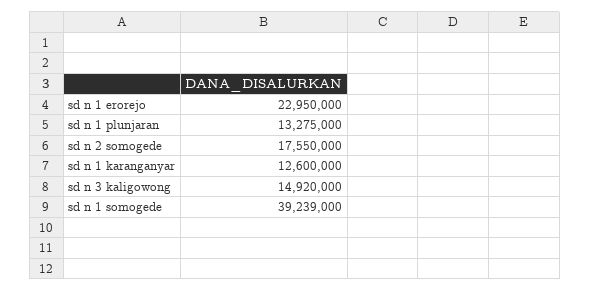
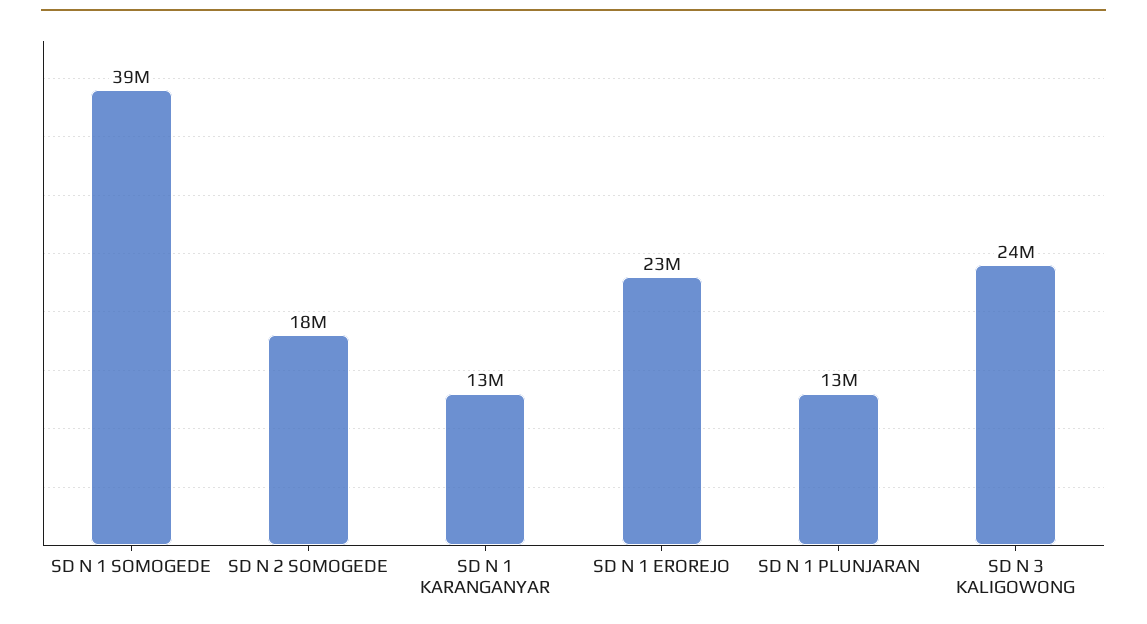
sd n 3 kaligowong: 14920000 -> 24000000

